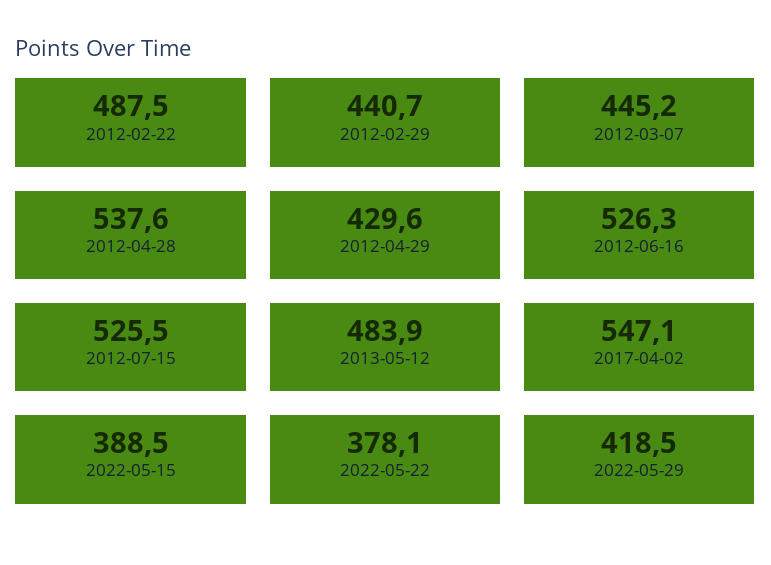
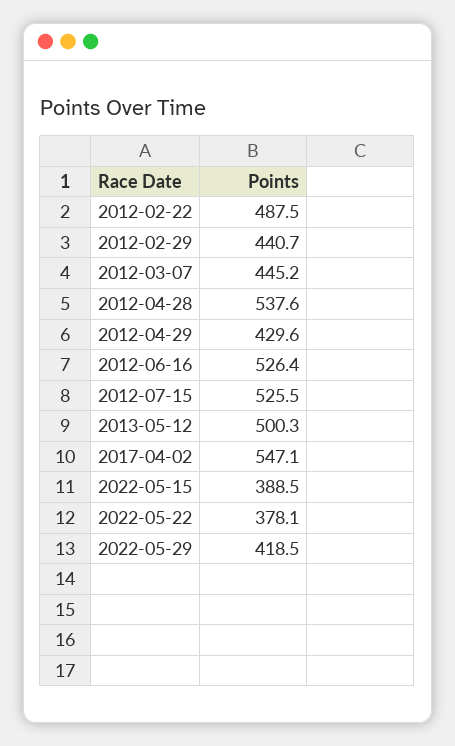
2012-06-16: 526.3 -> 526.4
2013-05-12: 483.9 -> 500.3

